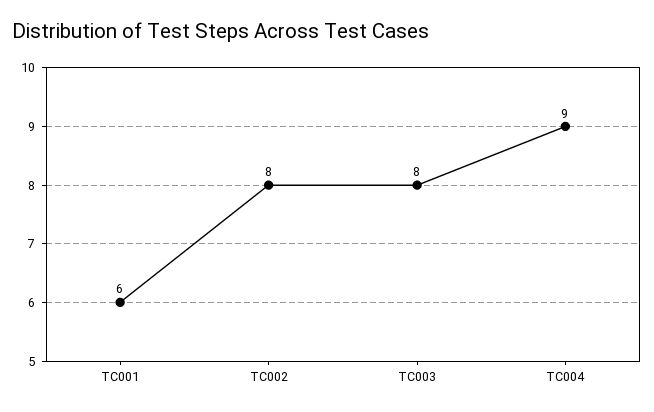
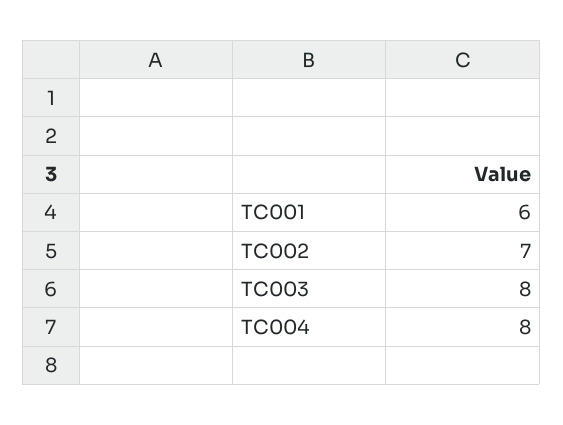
TC002: 8 -> 7
TC004: 9 -> 8

